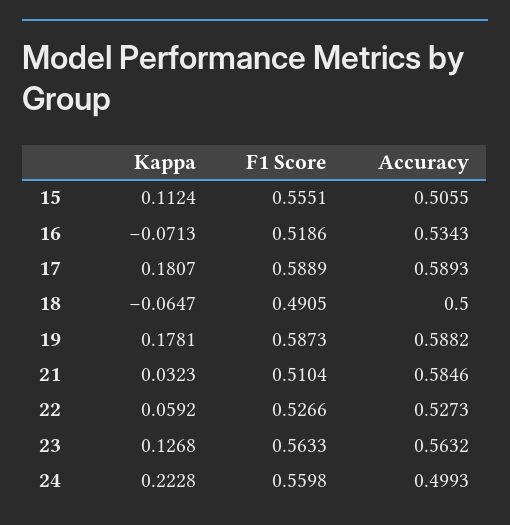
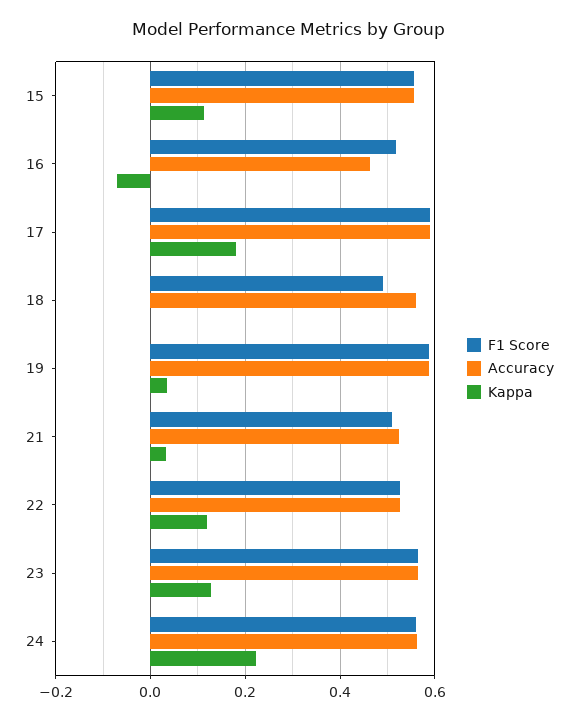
Accuracy, 15: 0.5055 -> 0.56
Accuracy, 16: 0.5343 -> 0.46
Kappa, 18: -0.0647 -> 0
Accuracy, 18: 0.5 -> 0.56
Kappa, 19: 0.1781 -> 0.04
Accuracy, 21: 0.5846 -> 0.52
Kappa, 22: 0.0592 -> 0.12
Accuracy, 24: 0.4993 -> 0.56

